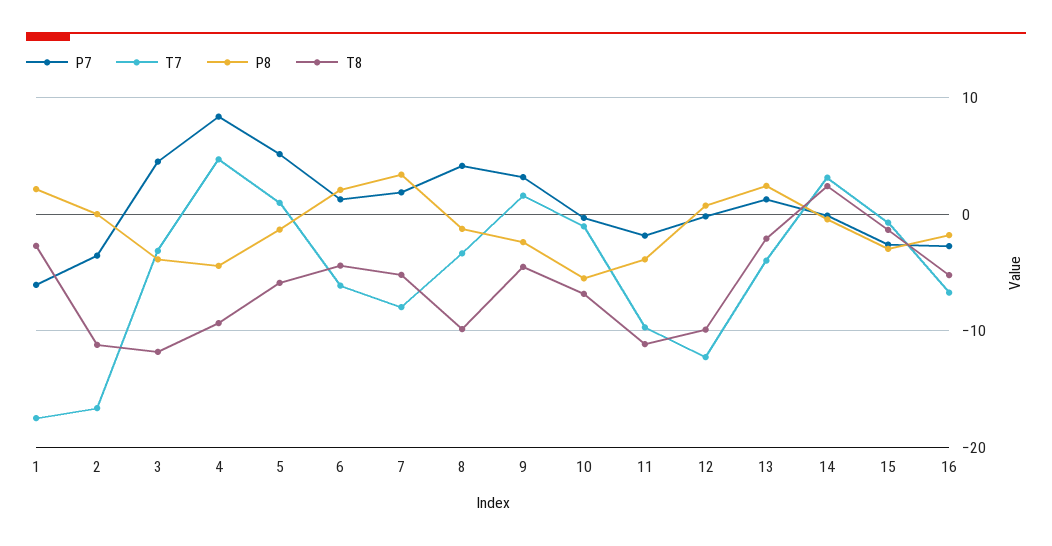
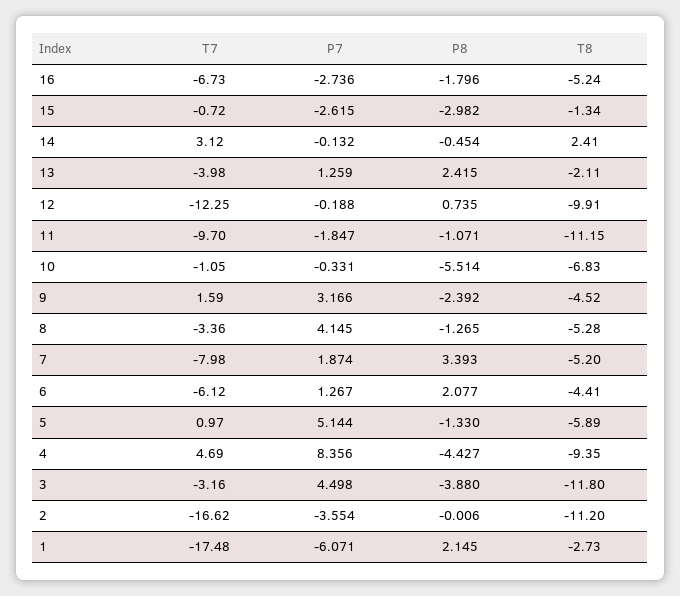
T8, 8: -10 -> -5.28
P8, 11: -4 -> -1.071

